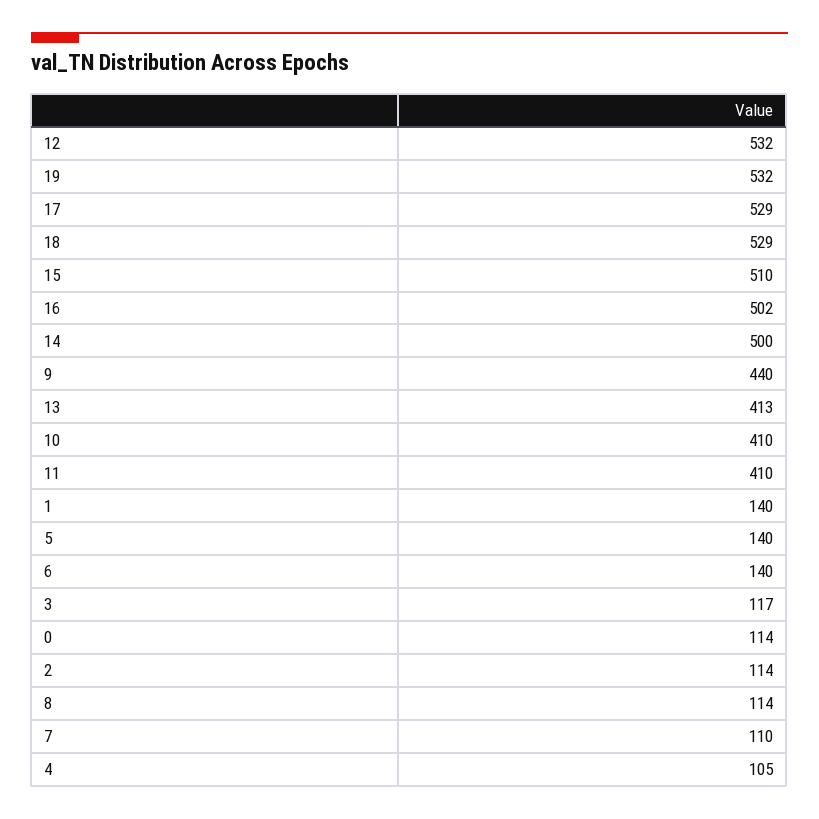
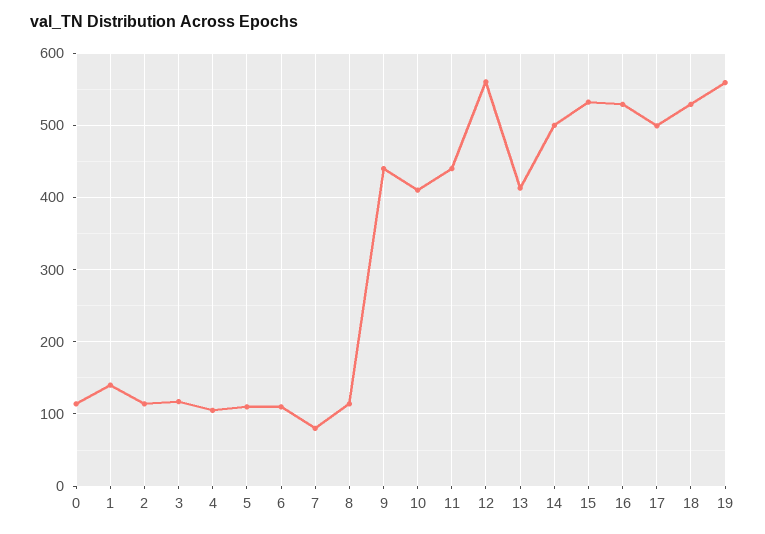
12: 532 -> 560
19: 532 -> 560
17: 529 -> 500
15: 510 -> 530
16: 502 -> 530
11: 410 -> 440
5: 140 -> 110
6: 140 -> 110
7: 110 -> 80

